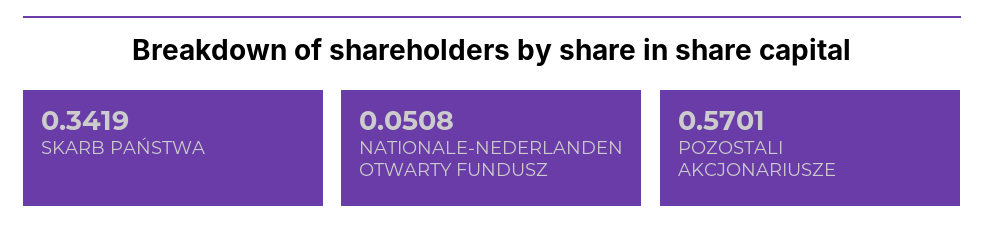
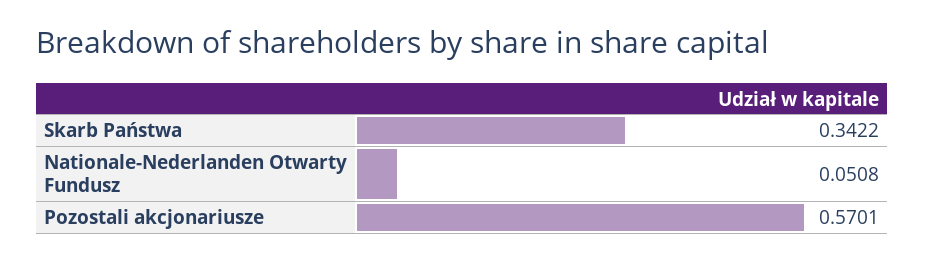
SKARB PAŃSTWA: 0.3419 -> 0.3422

